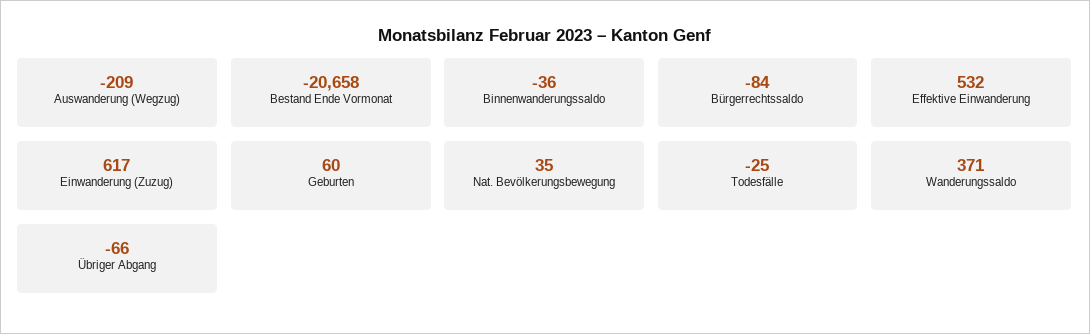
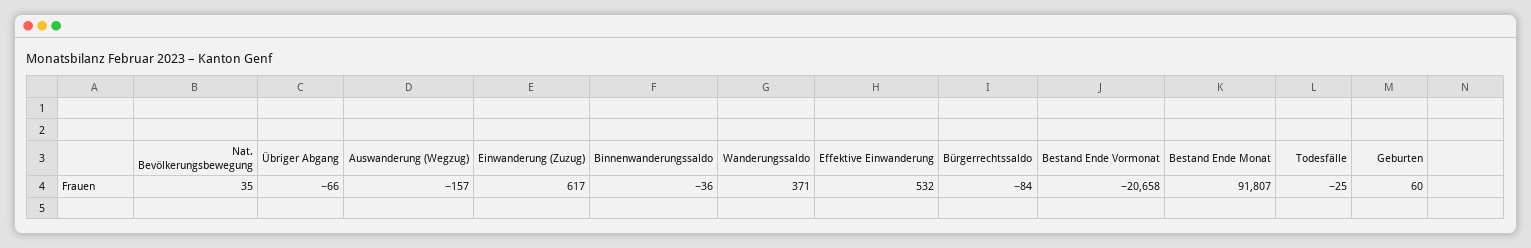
Auswanderung (Wegzug): -209 -> -157
Bestand Ende Monat: none -> 91807

